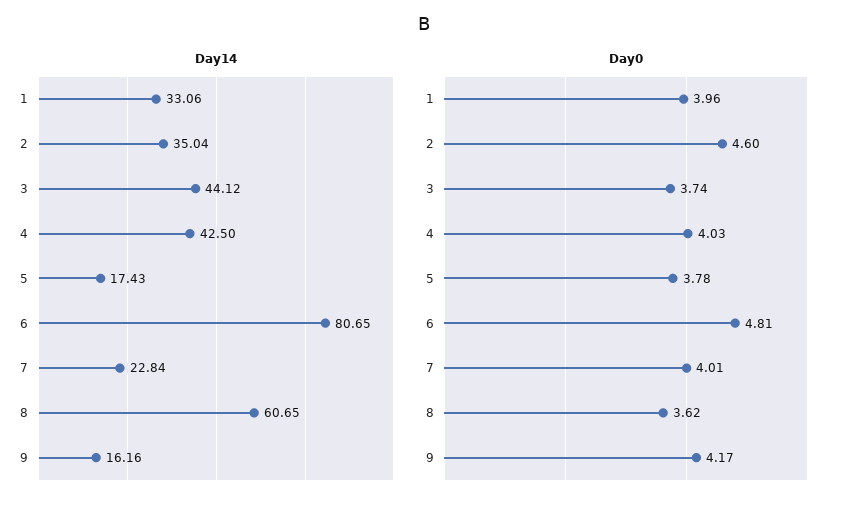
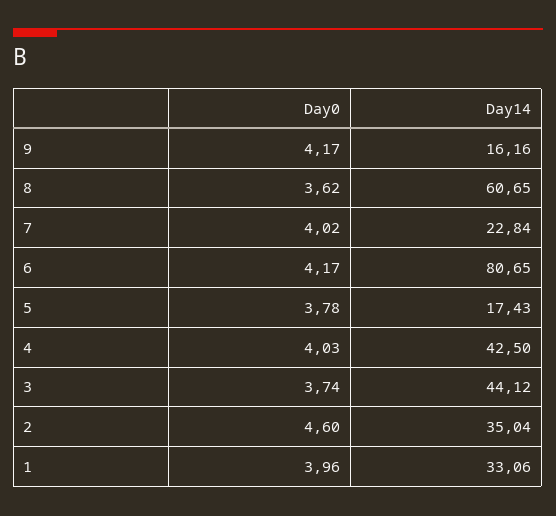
Day0, 6: 4.81 -> 4.17
Day0, 7: 4.01 -> 4.02

